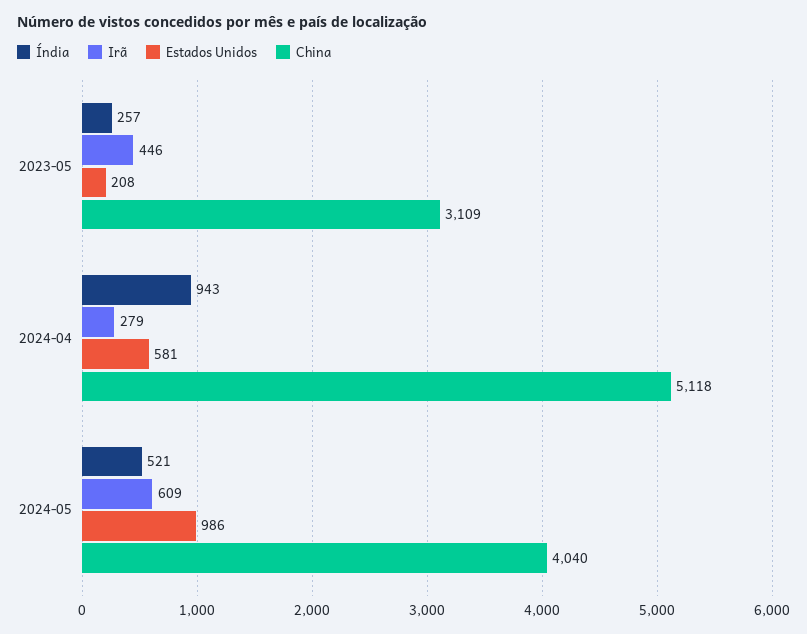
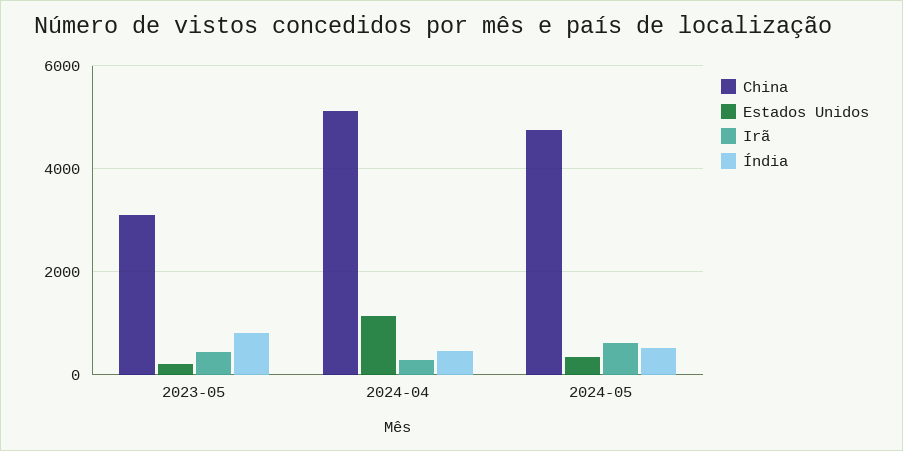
Índia, 2023-05: 257 -> 800
Índia, 2024-04: 943 -> 400
Estados Unidos, 2024-04: 581 -> 1200
Estados Unidos, 2024-05: 986 -> 400
China, 2024-05: 4040 -> 4800

